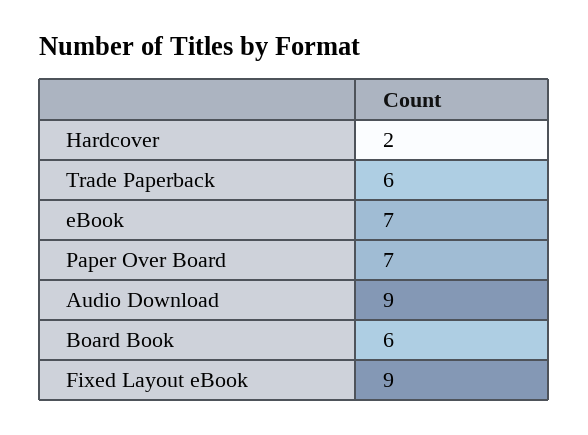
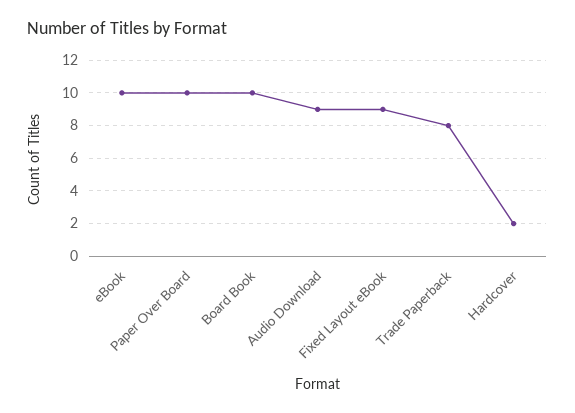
Trade Paperback: 6 -> 8
eBook: 7 -> 10
Paper Over Board: 7 -> 10
Board Book: 6 -> 10

